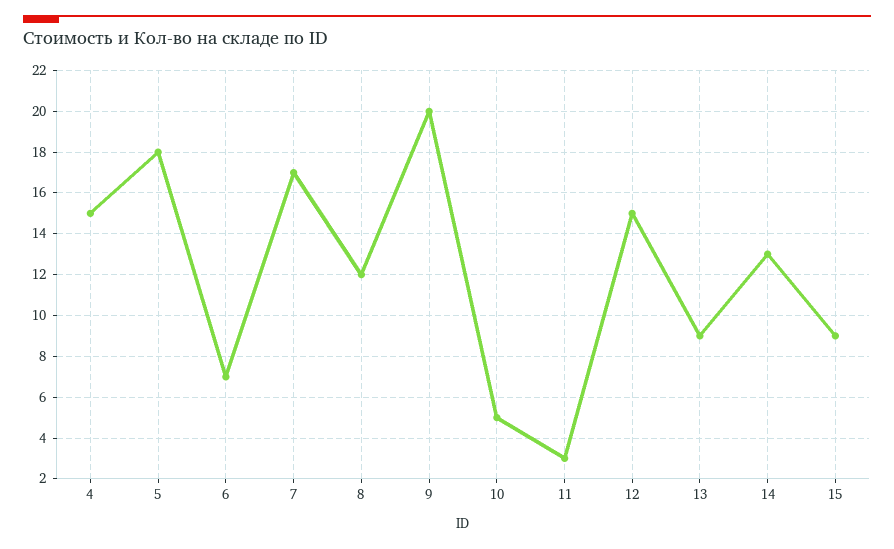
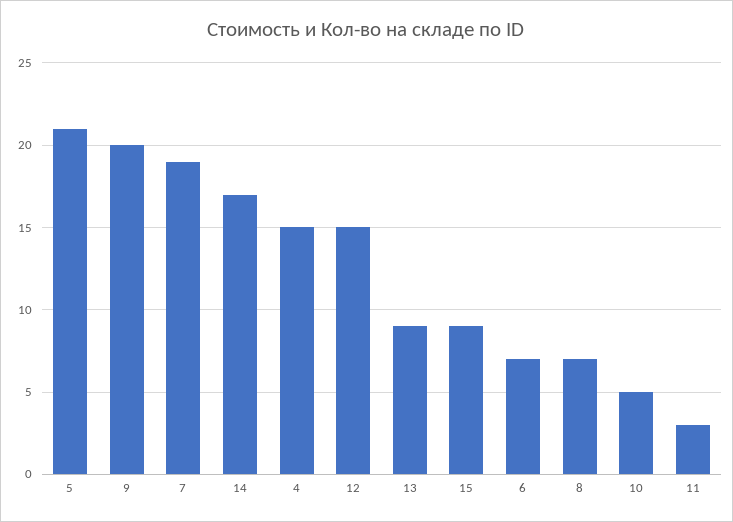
5: 18 -> 21
7: 17 -> 19
8: 12 -> 7
14: 13 -> 17

